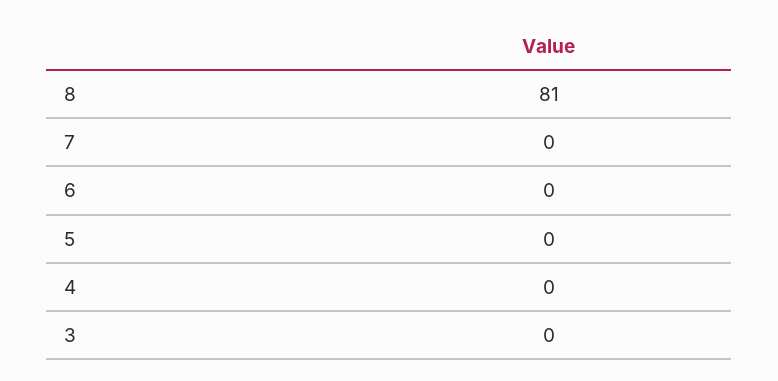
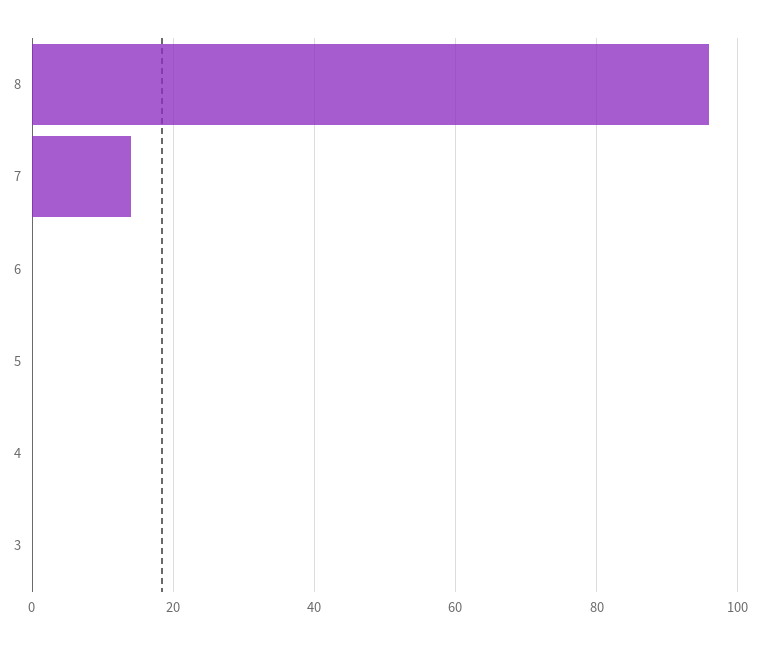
8: 81 -> 95
7: 0 -> 15

